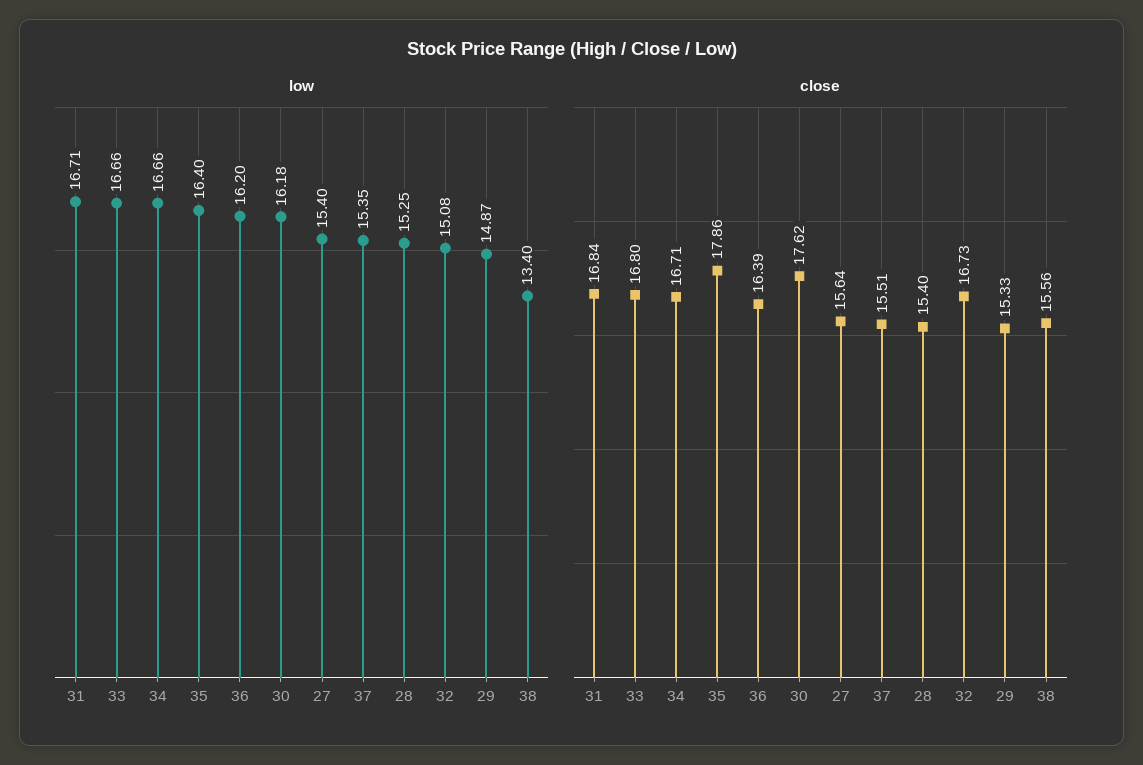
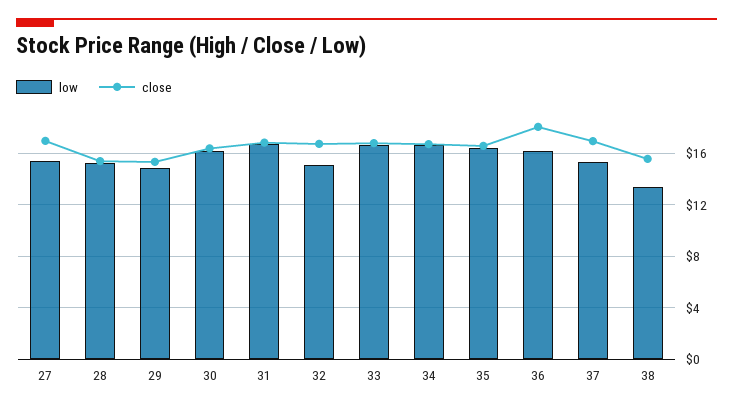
close, 35: 17.86 -> 16.5
close, 36: 16.39 -> 18
close, 30: 17.62 -> 16.5
close, 27: 15.64 -> 17
close, 37: 15.51 -> 17

